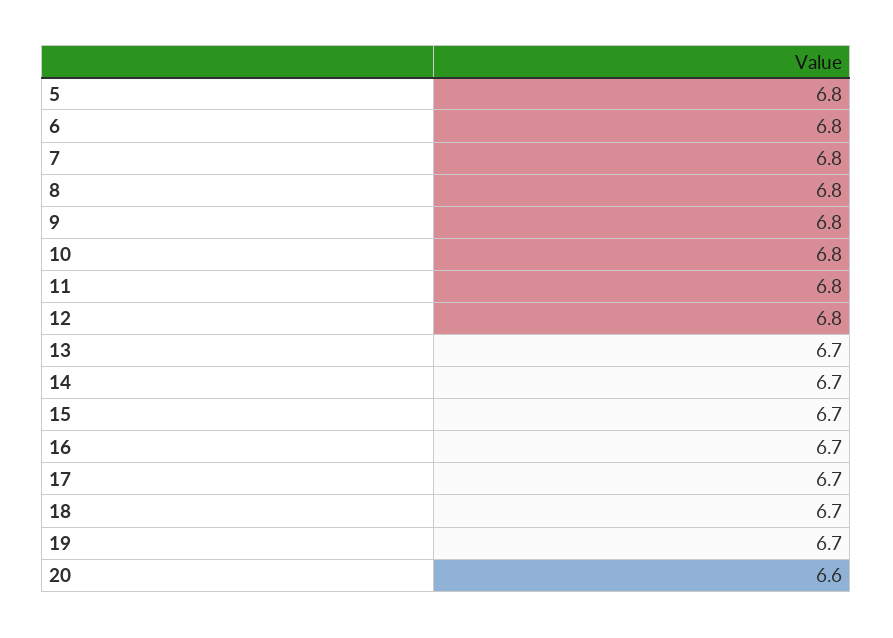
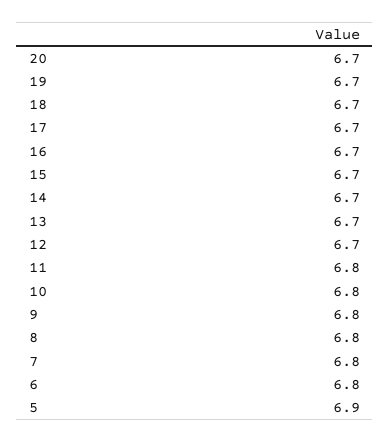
5: 6.8 -> 6.9
12: 6.8 -> 6.7
20: 6.6 -> 6.7

